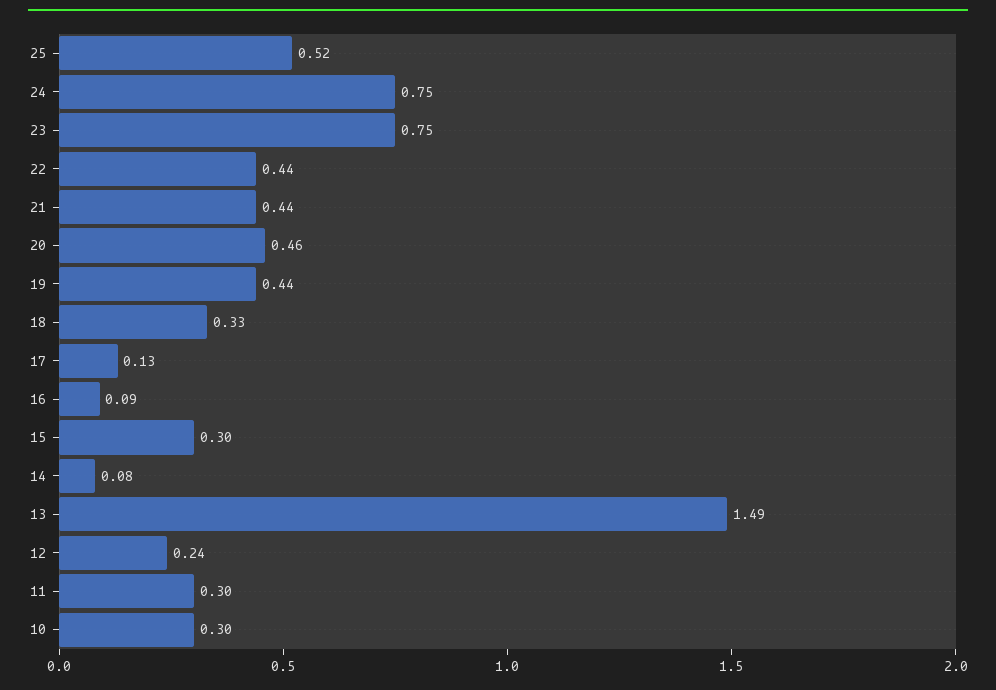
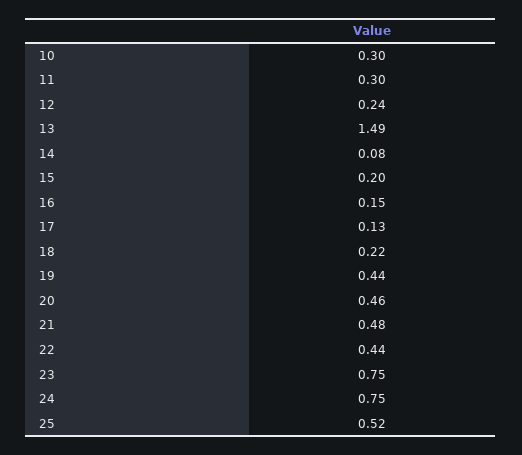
21: 0.44 -> 0.48
18: 0.33 -> 0.22
16: 0.09 -> 0.15
15: 0.3 -> 0.2

